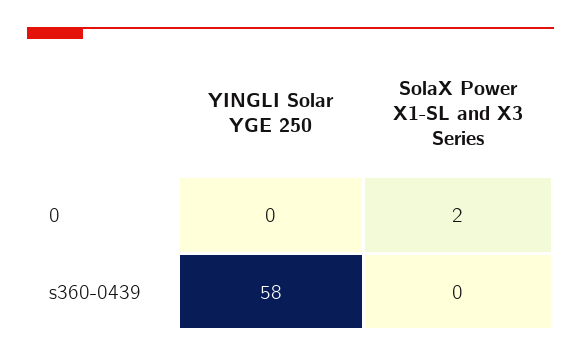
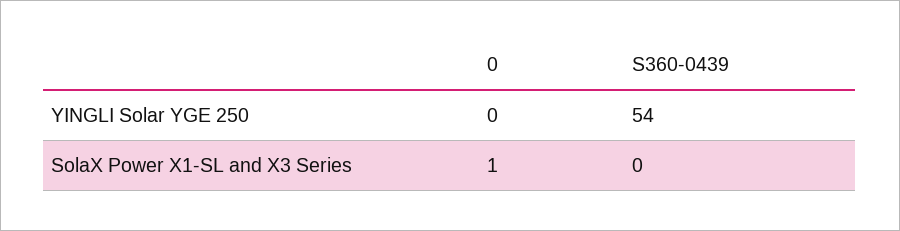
SolaX Power X1-SL and X3 Series, 0: 2 -> 1
YINGLI Solar YGE 250, s360-0439: 58 -> 54

